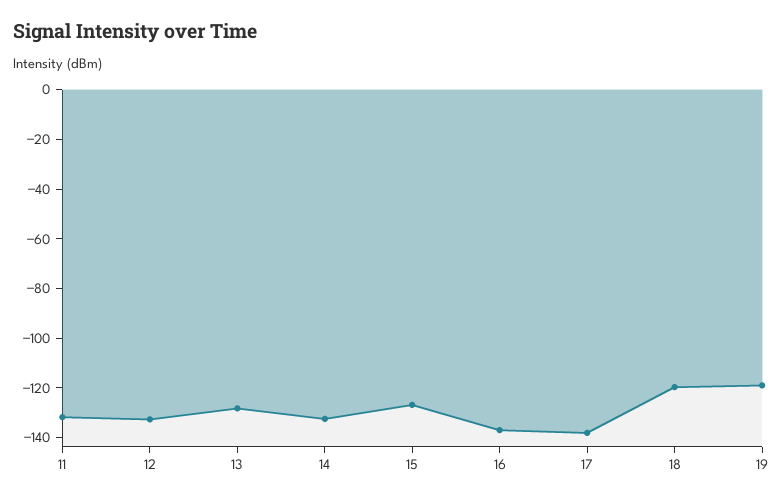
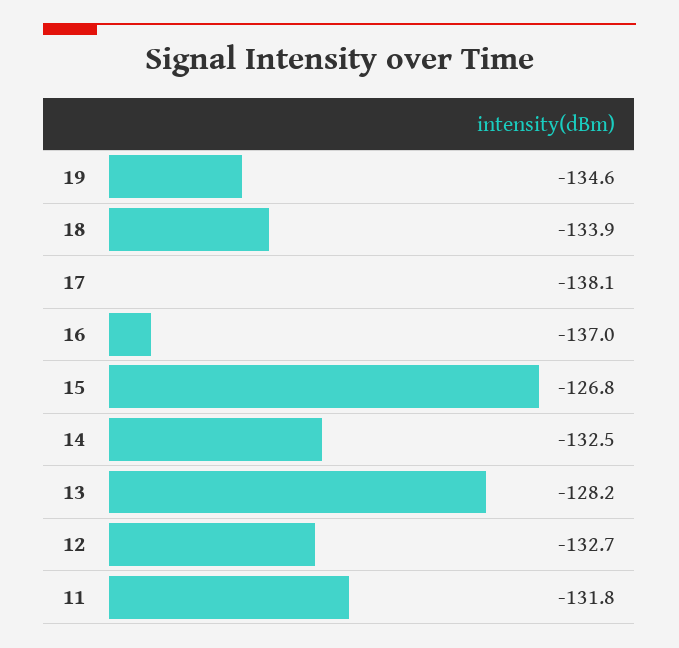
18: -120 -> -133.9
19: -120 -> -134.6

